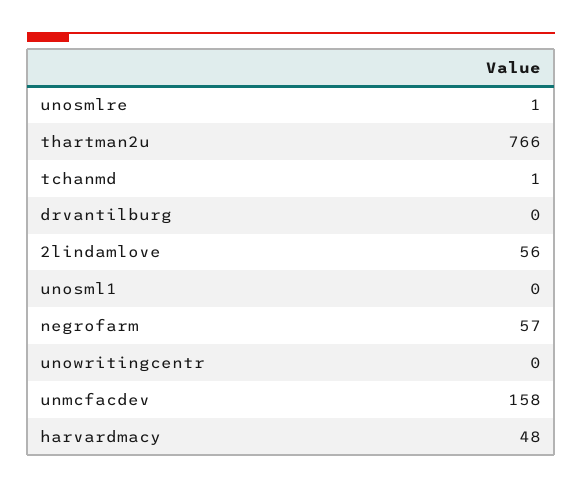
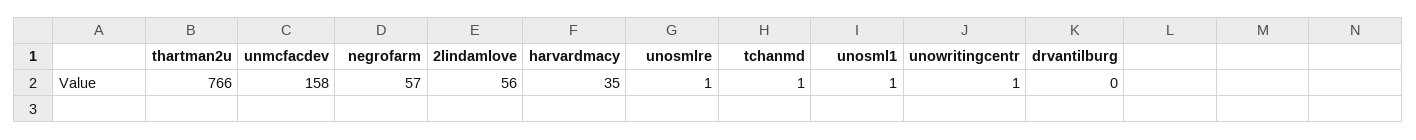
unosml1: 0 -> 1
unowritingcentr: 0 -> 1
harvardmacy: 48 -> 35

